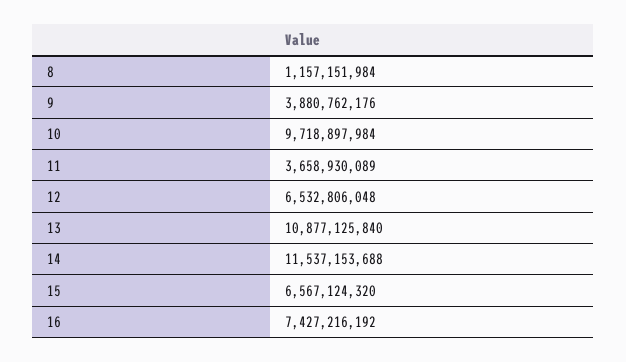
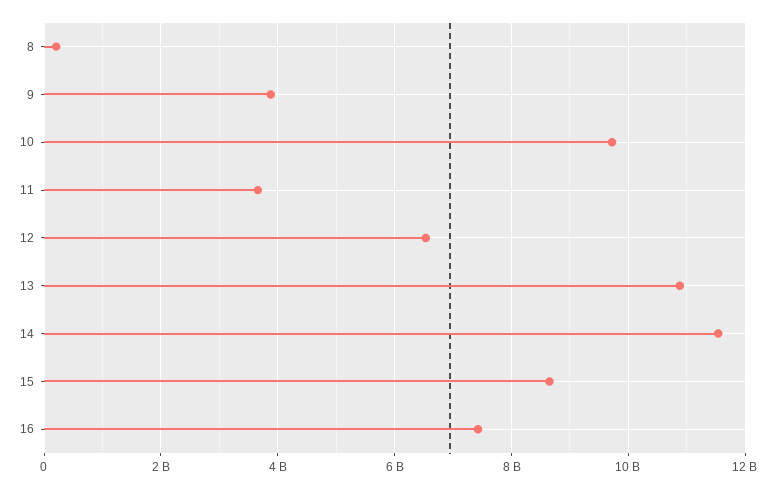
8: 1157151984 -> 200000000
15: 6567124320 -> 8600000000

